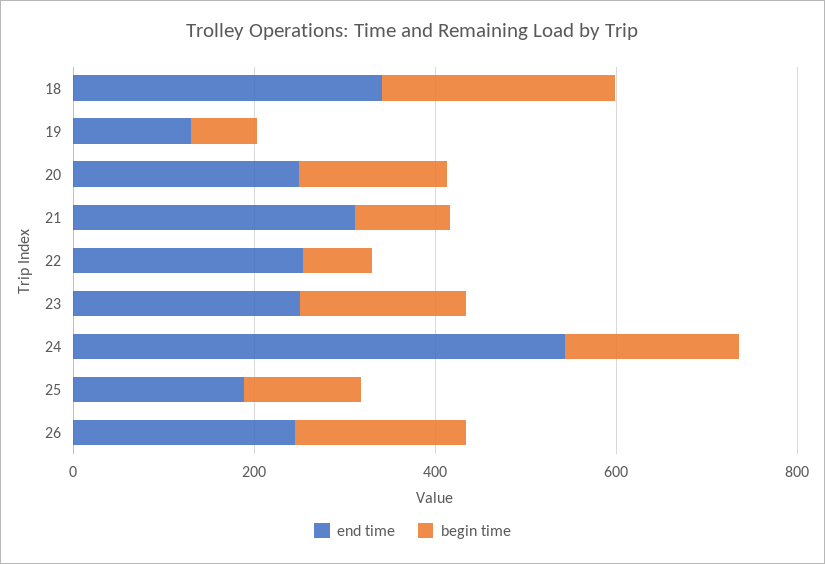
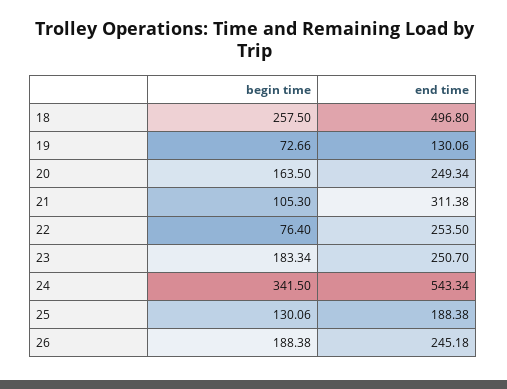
end time, 18: 350 -> 496.8
begin time, 24: 200 -> 341.5

